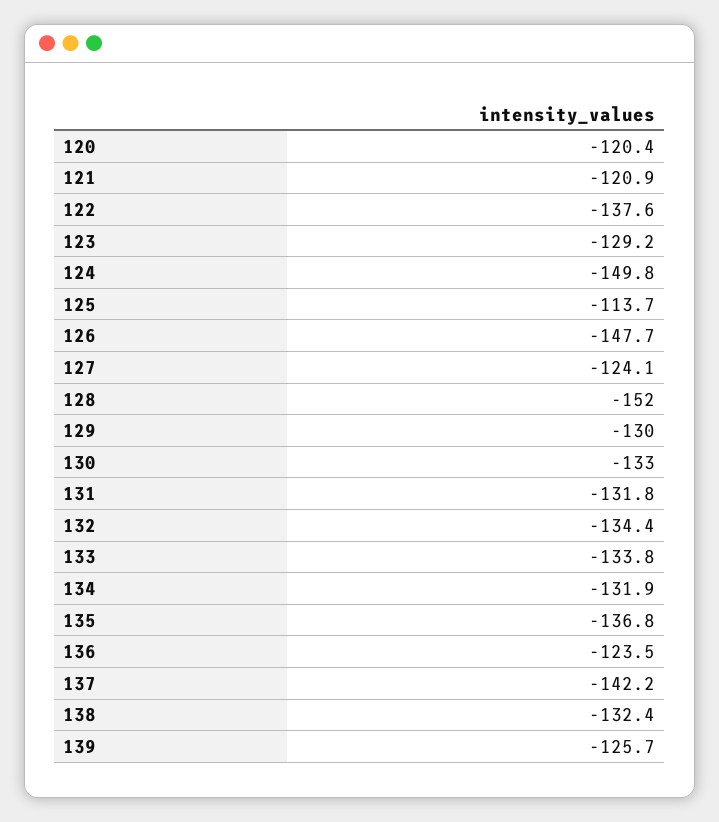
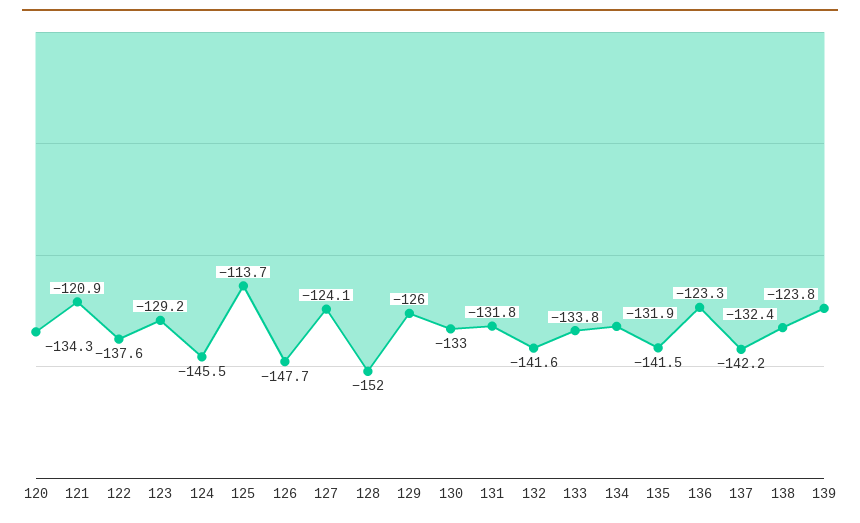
120: -120.4 -> -134.3
124: -149.8 -> -145.5
129: -130 -> -126
132: -134.4 -> -141.6
135: -136.8 -> -141.5
136: -123.5 -> -123.3
139: -125.7 -> -123.8

